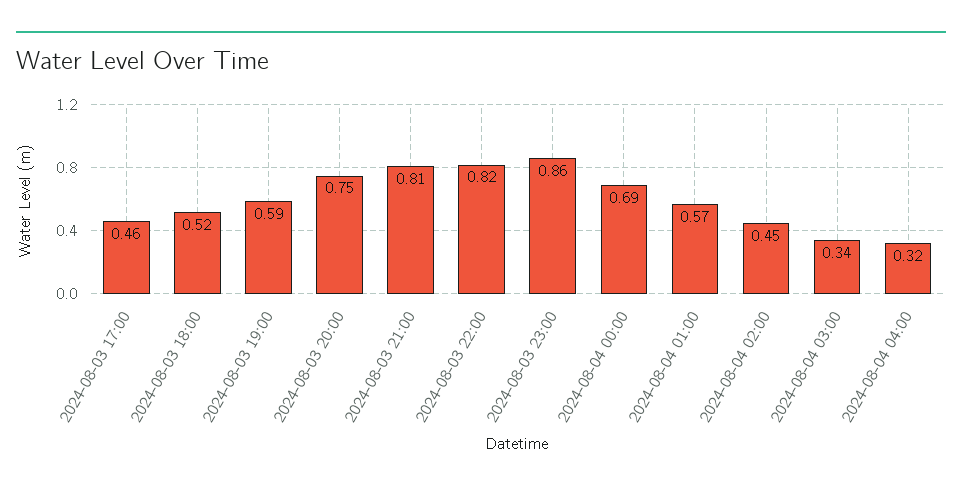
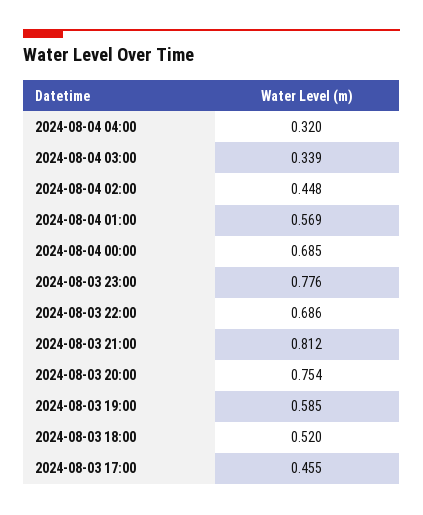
2024-08-03 22:00: 0.82 -> 0.686
2024-08-03 23:00: 0.86 -> 0.776

